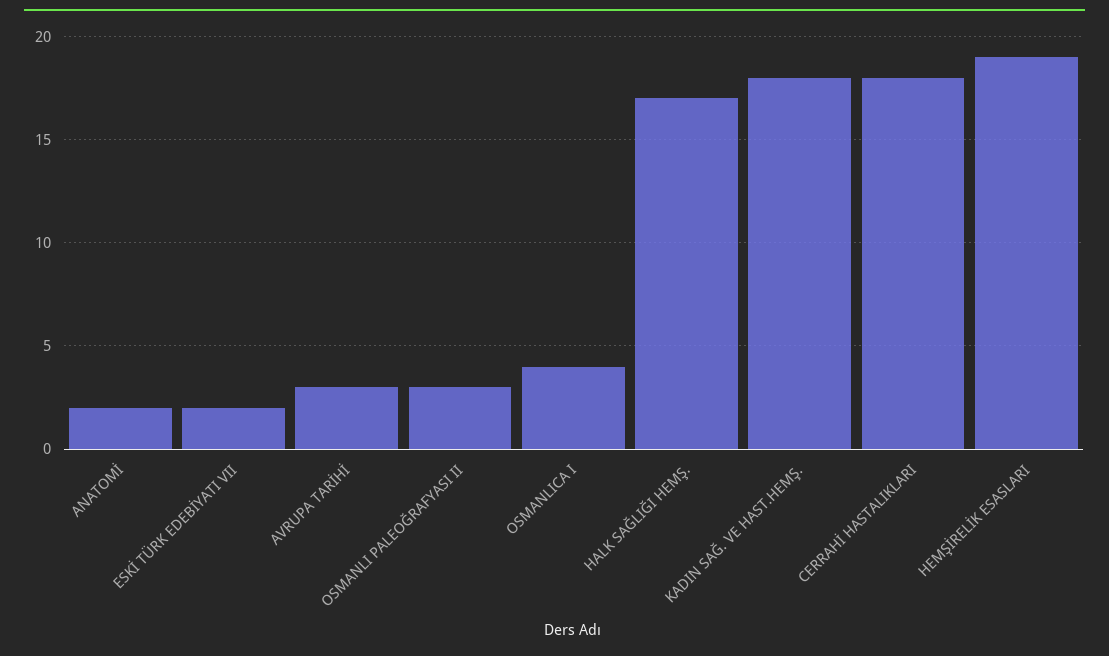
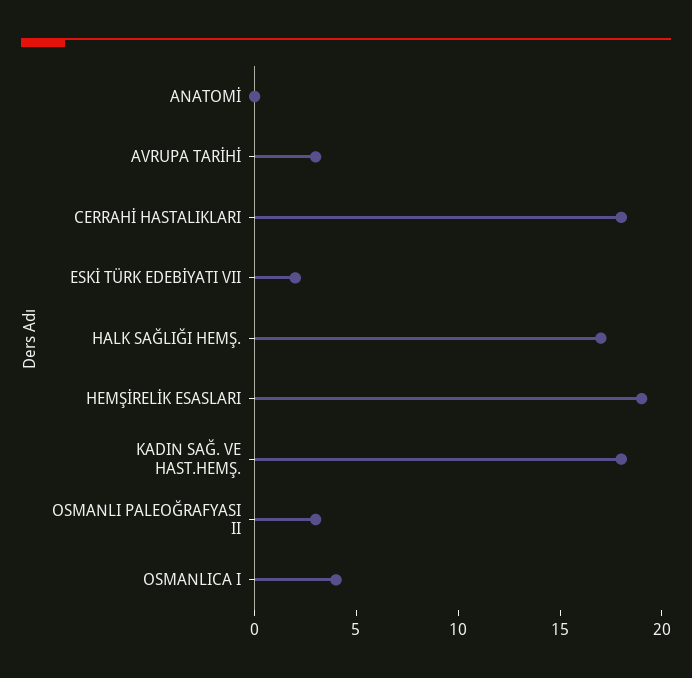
ANATOMİ: 2 -> 0

